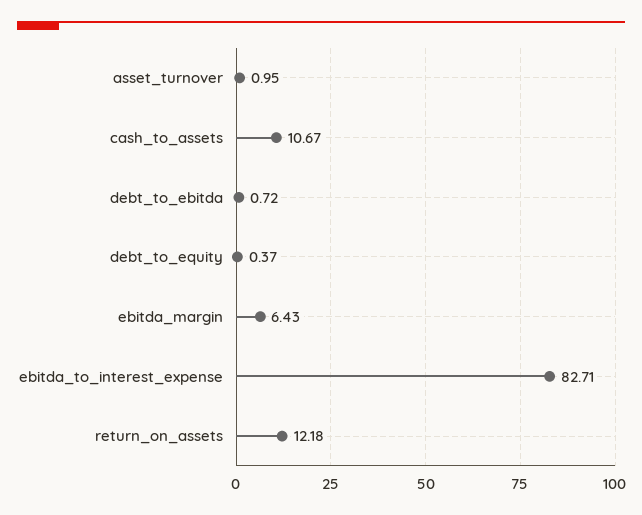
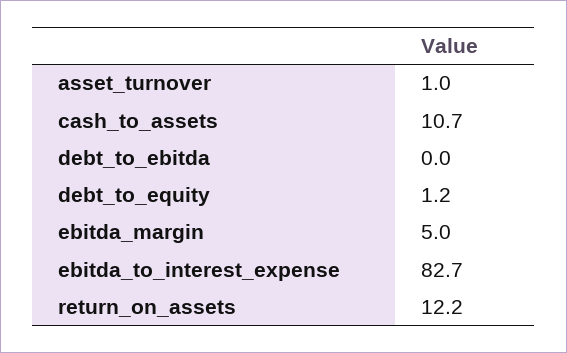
debt_to_ebitda: 0.72 -> 0
debt_to_equity: 0.37 -> 1.2
ebitda_margin: 6.43 -> 5

